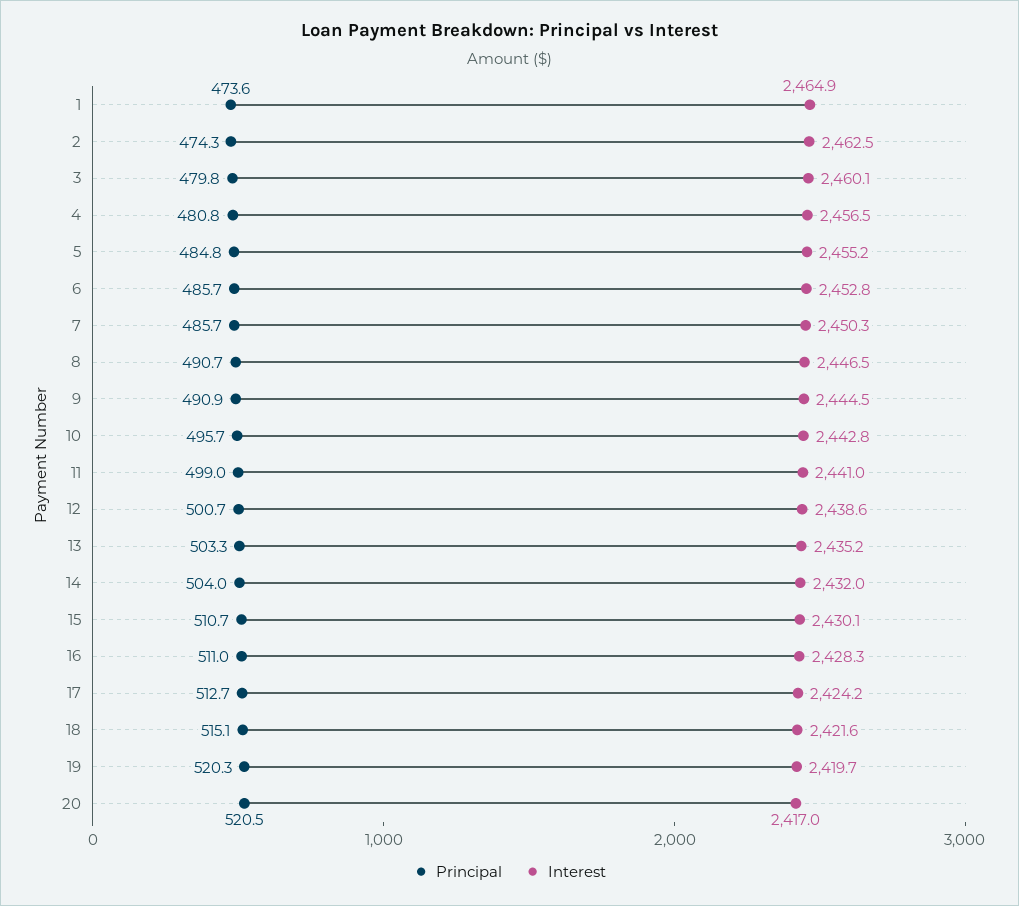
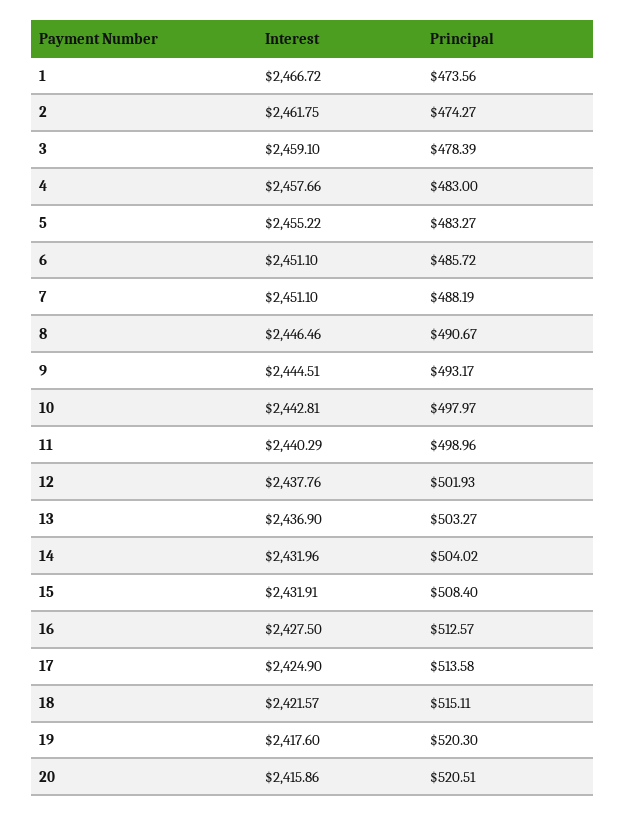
Interest, 1: 2464.9 -> 2466.72
Interest, 2: 2462.5 -> 2461.75
Principal, 3: 479.8 -> 478.39
Interest, 3: 2460.1 -> 2459.1
Principal, 4: 480.8 -> 483
Interest, 4: 2456.5 -> 2457.66
Principal, 5: 484.8 -> 483.27
Interest, 6: 2452.8 -> 2451.1
Principal, 7: 485.7 -> 488.19
Interest, 7: 2450.3 -> 2451.1
Principal, 9: 490.9 -> 493.17
Principal, 10: 495.7 -> 497.97
Interest, 11: 2441 -> 2440.29
Principal, 12: 500.7 -> 501.93
Interest, 12: 2438.6 -> 2437.76
Interest, 13: 2435.2 -> 2436.9
Principal, 15: 510.7 -> 508.4
Interest, 15: 2430.1 -> 2431.91
Principal, 16: 511 -> 512.57
Interest, 16: 2428.3 -> 2427.5
Principal, 17: 512.7 -> 513.58
Interest, 17: 2424.2 -> 2424.9
Interest, 19: 2419.7 -> 2417.6
Interest, 20: 2417 -> 2415.86

